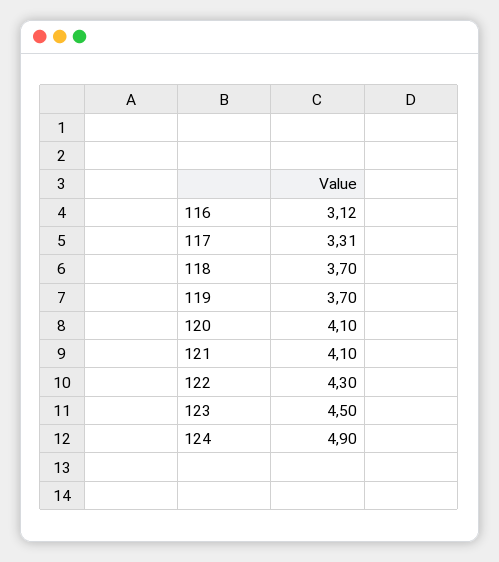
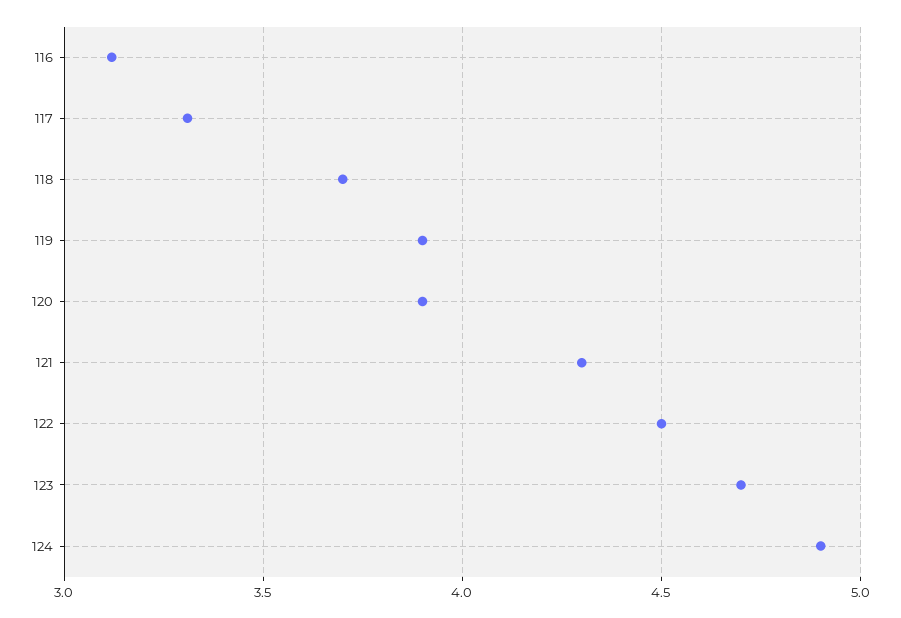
119: 3.7 -> 3.9
120: 4.1 -> 3.9
121: 4.1 -> 4.3
122: 4.3 -> 4.5
123: 4.5 -> 4.7

